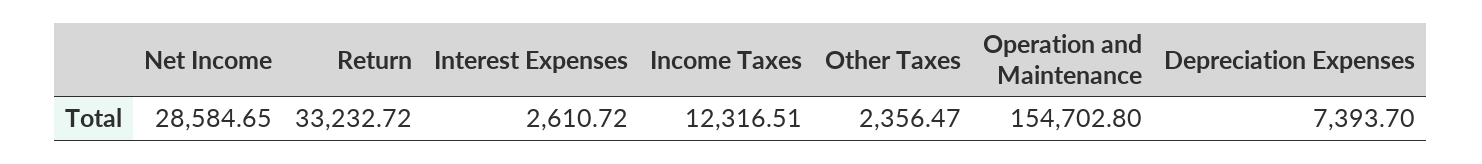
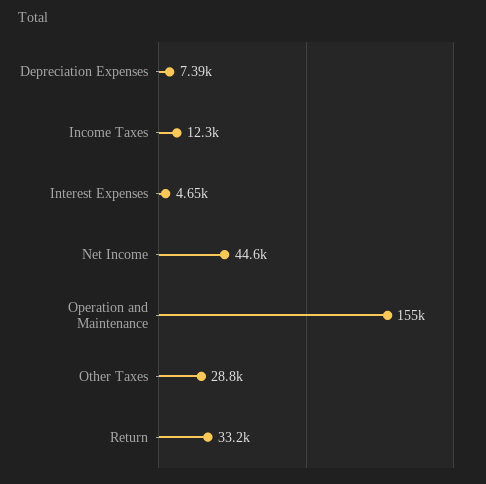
Net Income: 28584.65 -> 44600
Interest Expenses: 2610.72 -> 4650
Other Taxes: 2356.47 -> 28800

